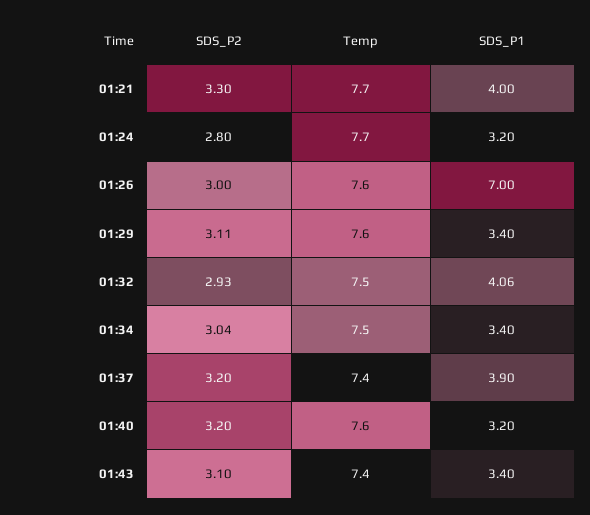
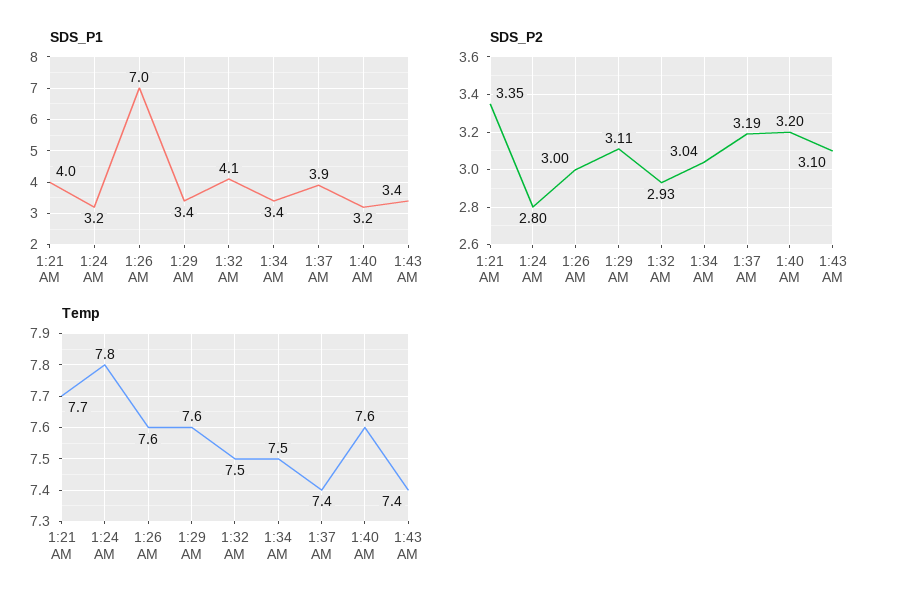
SDS_P2, 01:21: 3.3 -> 3.35
Temp, 01:24: 7.7 -> 7.8
SDS_P2, 01:37: 3.2 -> 3.19

